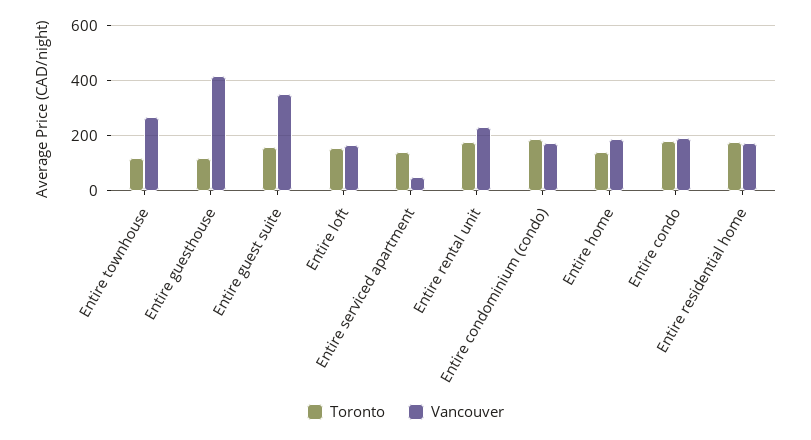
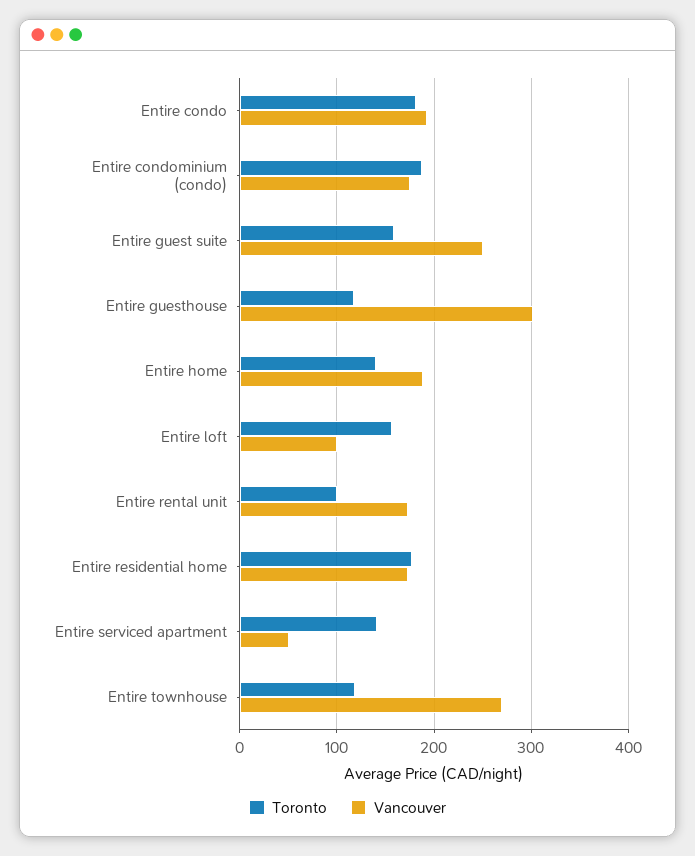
Vancouver, Entire guesthouse: 425 -> 300
Vancouver, Entire guest suite: 350 -> 250
Vancouver, Entire loft: 175 -> 100
Toronto, Entire rental unit: 175 -> 100
Vancouver, Entire rental unit: 225 -> 170

